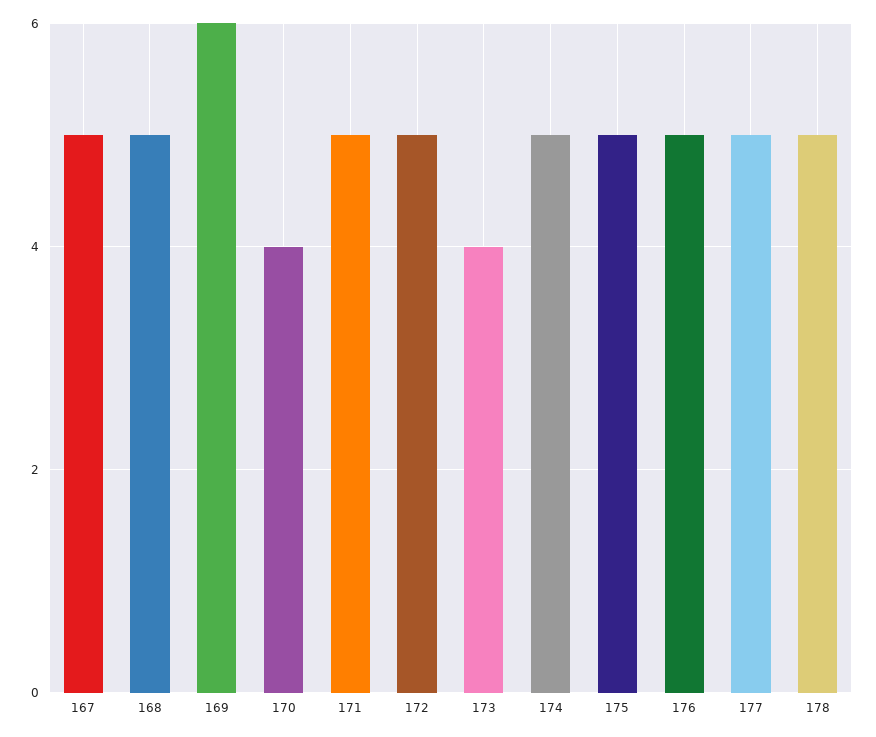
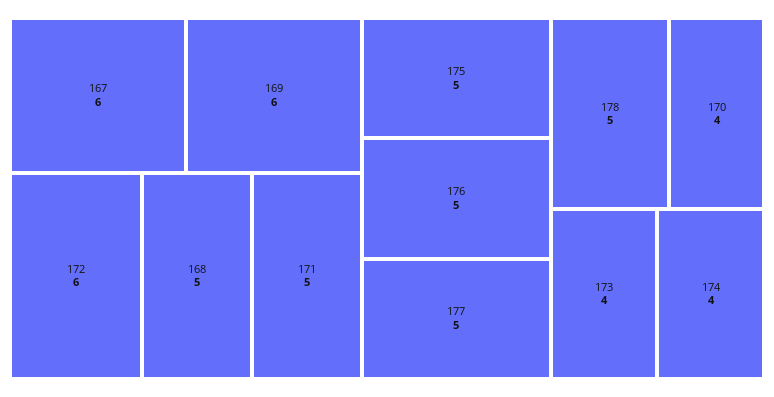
167: 5 -> 6
172: 5 -> 6
174: 5 -> 4

